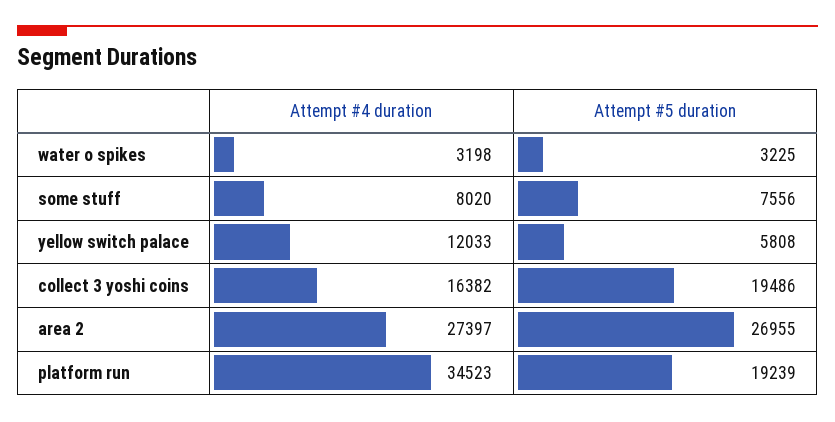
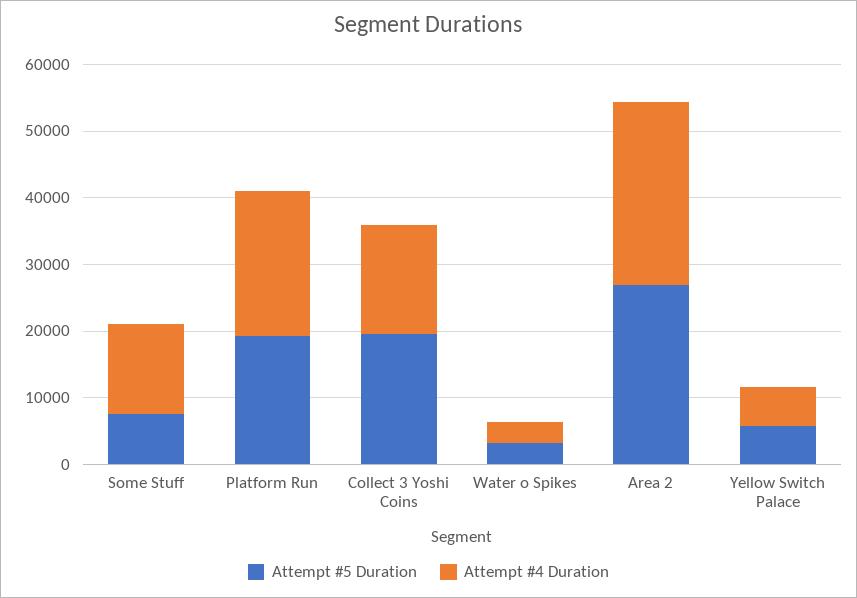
Attempt #4 duration, some stuff: 8020 -> 14000
Attempt #4 duration, yellow switch palace: 12033 -> 6000
Attempt #4 duration, platform run: 34523 -> 22000

